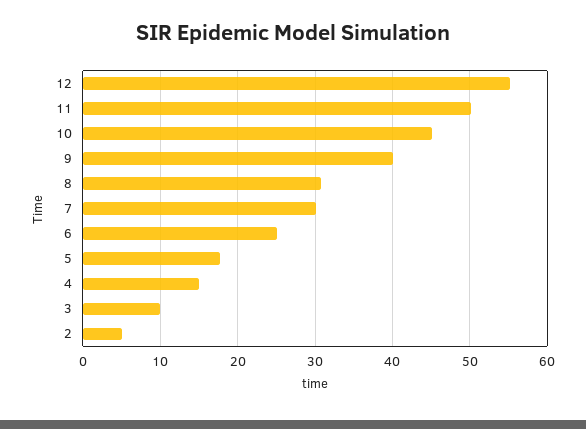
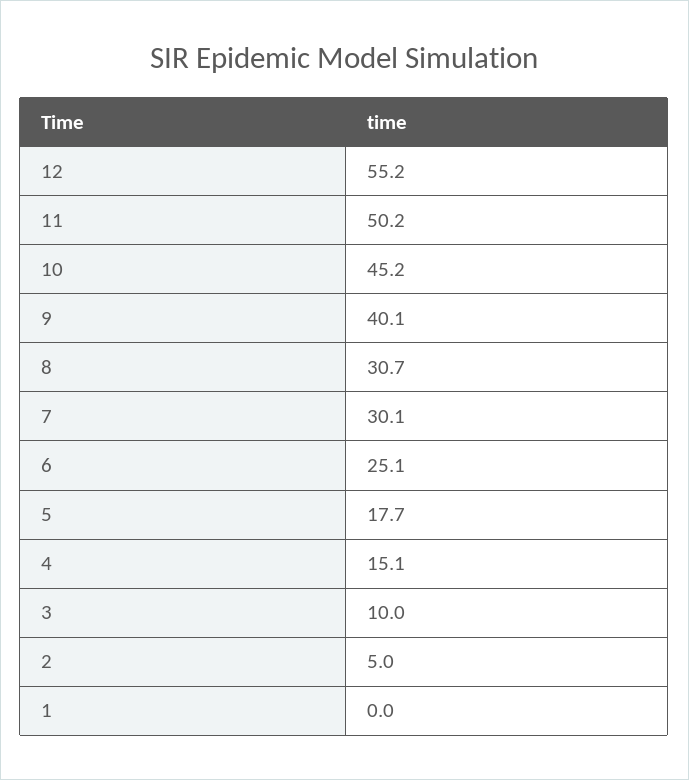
1: none -> 0

